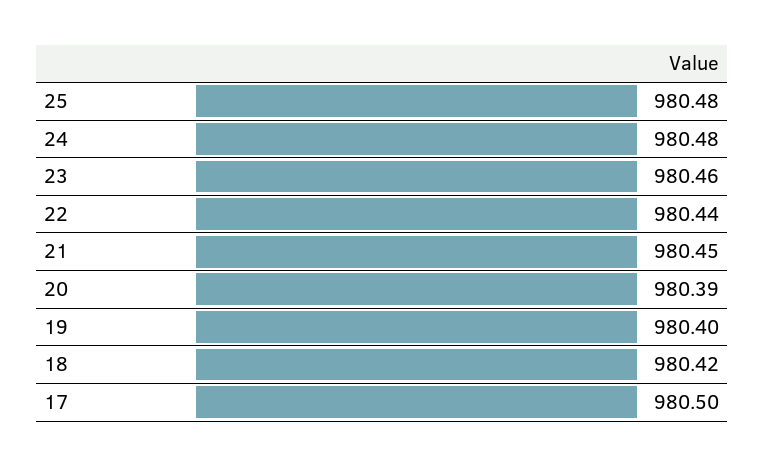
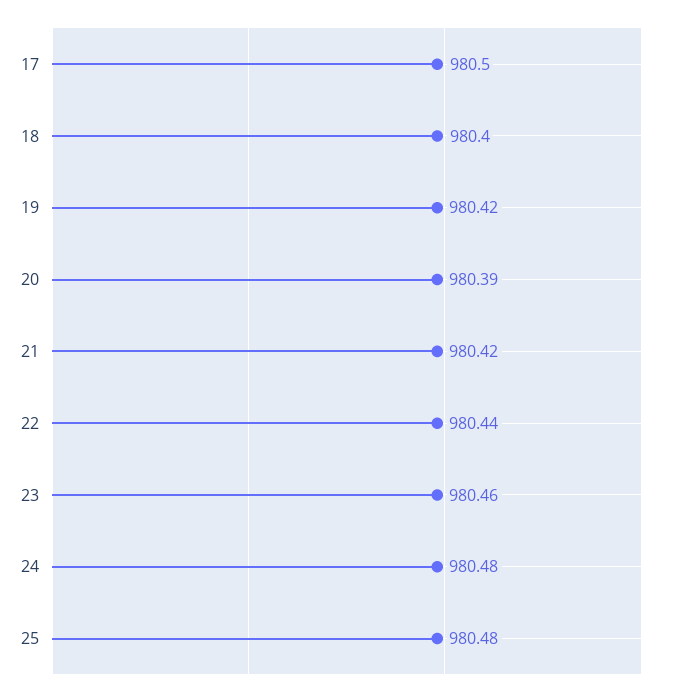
21: 980.45 -> 980.42
19: 980.4 -> 980.42
18: 980.42 -> 980.4

